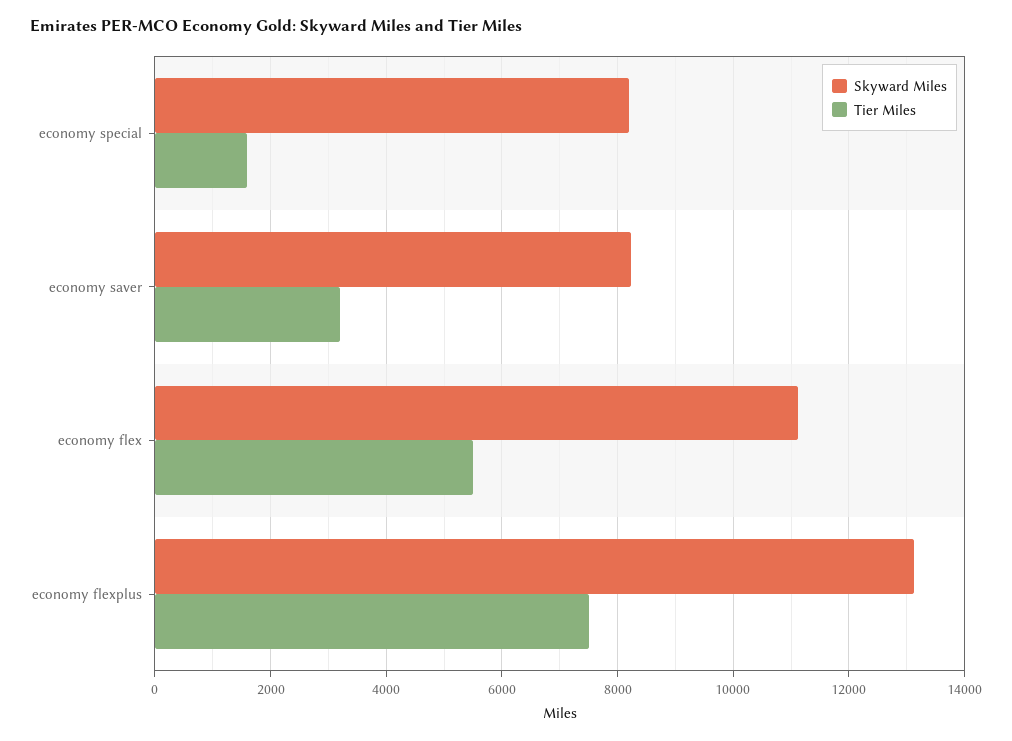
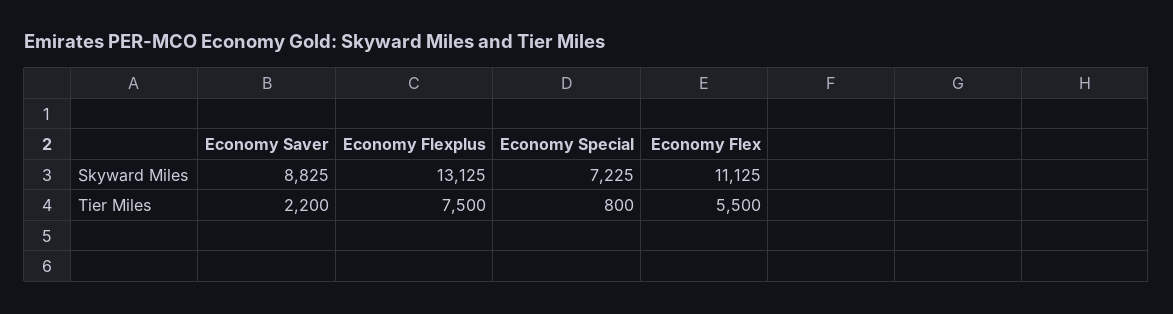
Skyward Miles, economy special: 8200 -> 7225
Tier Miles, economy special: 1600 -> 800
Skyward Miles, economy saver: 8200 -> 8825
Tier Miles, economy saver: 3200 -> 2200

